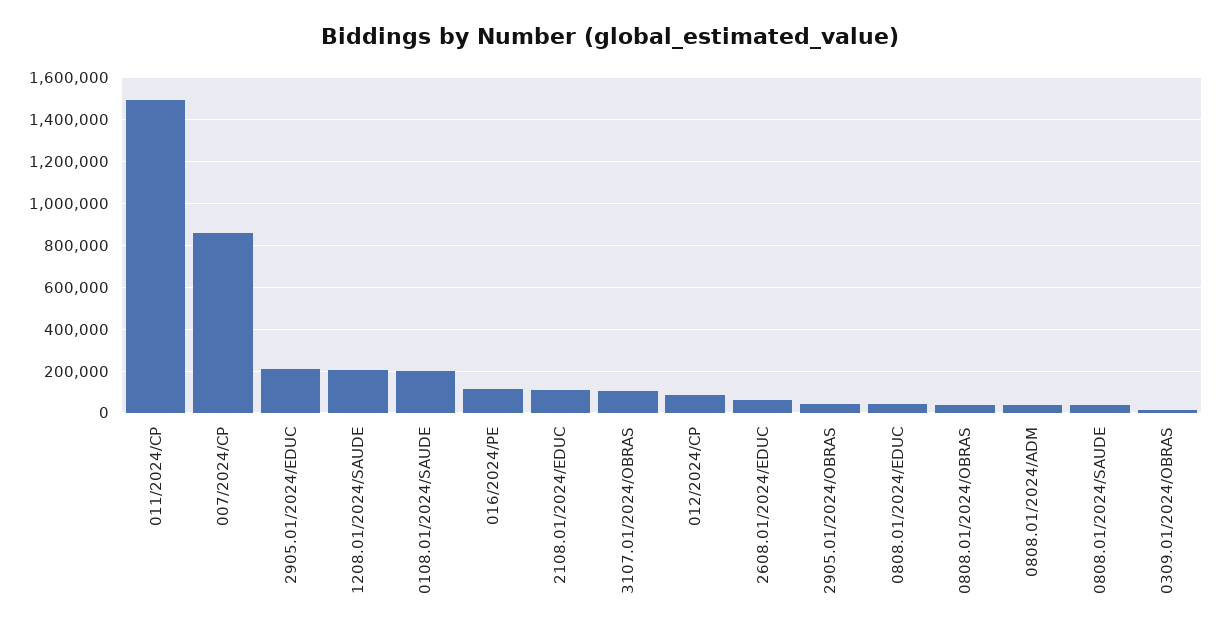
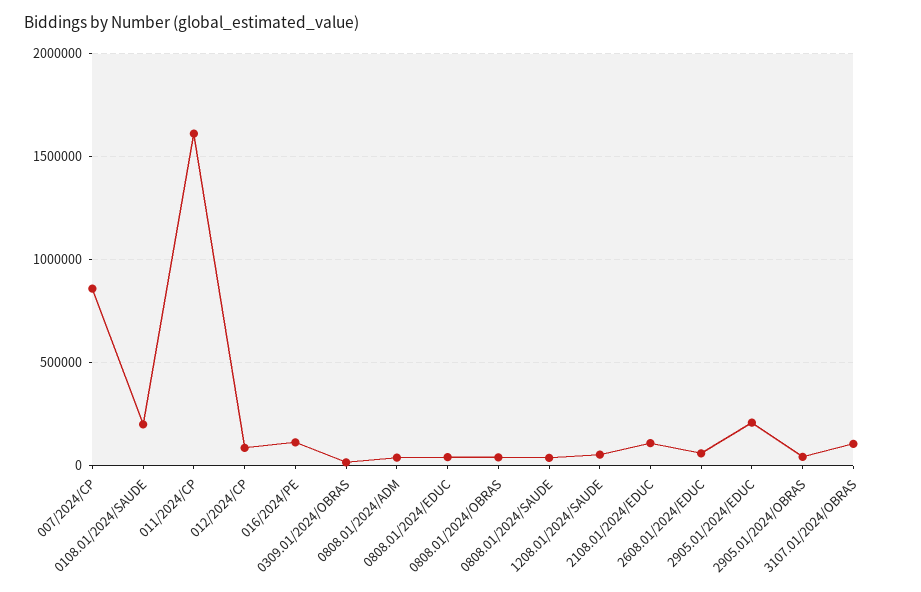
011/2024/CP: 1500000 -> 1600000
1208.01/2024/SAUDE: 200000 -> 50000

